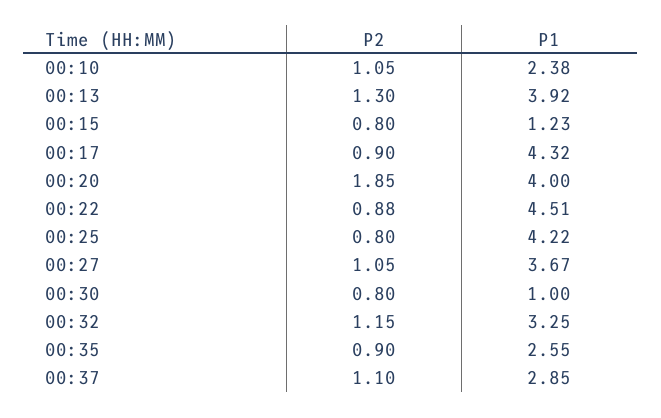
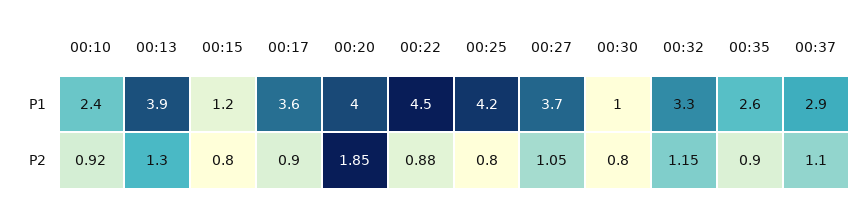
P2, 00:10: 1.05 -> 0.92
P1, 00:17: 4.32 -> 3.6

